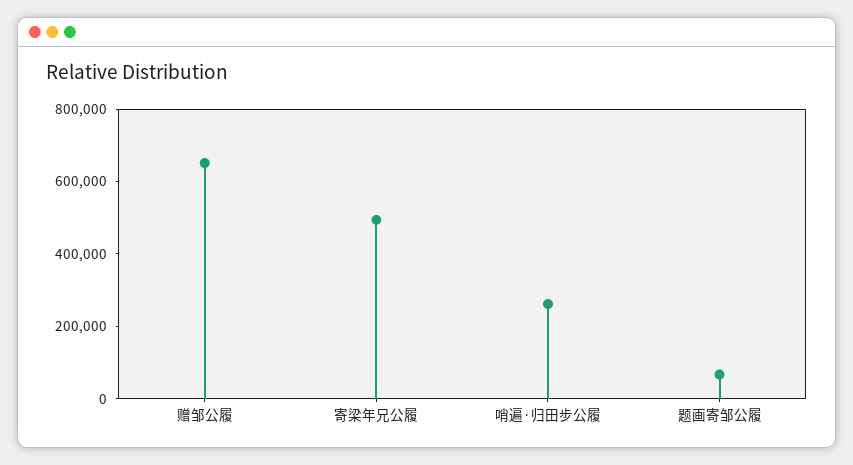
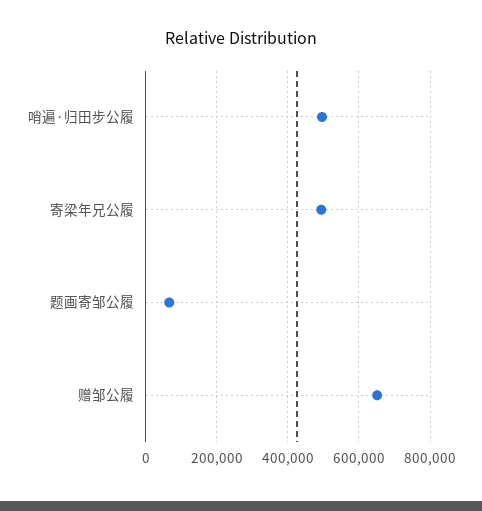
哨遍·归田步公履: 250000 -> 500000

